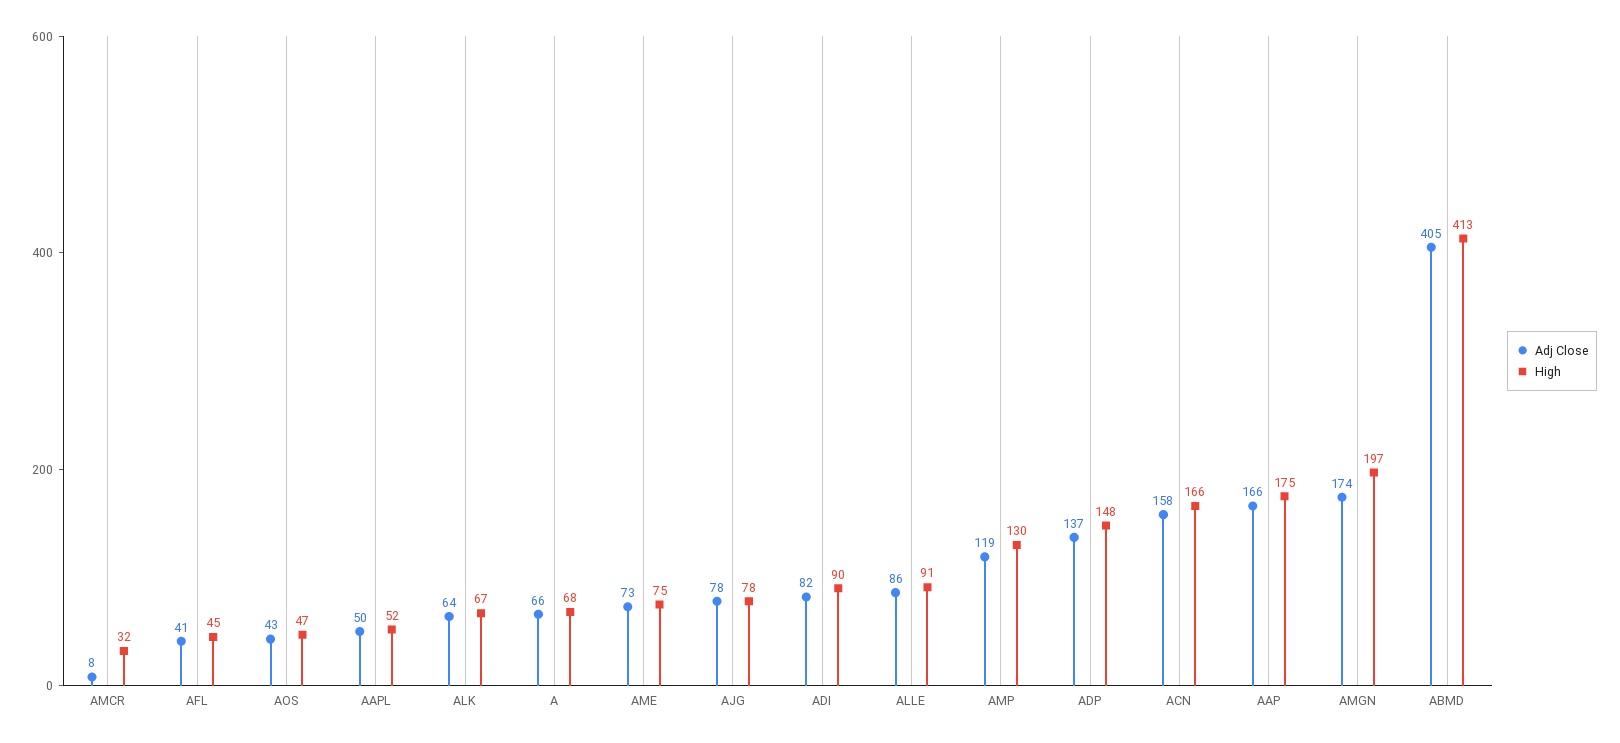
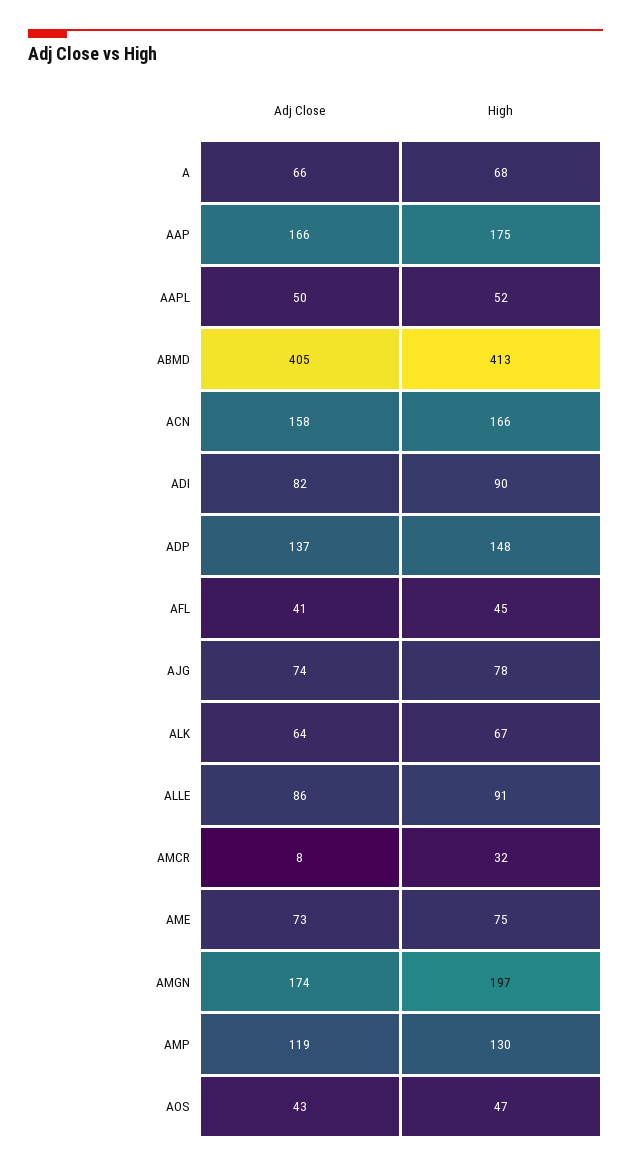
Adj Close, AJG: 78 -> 74

